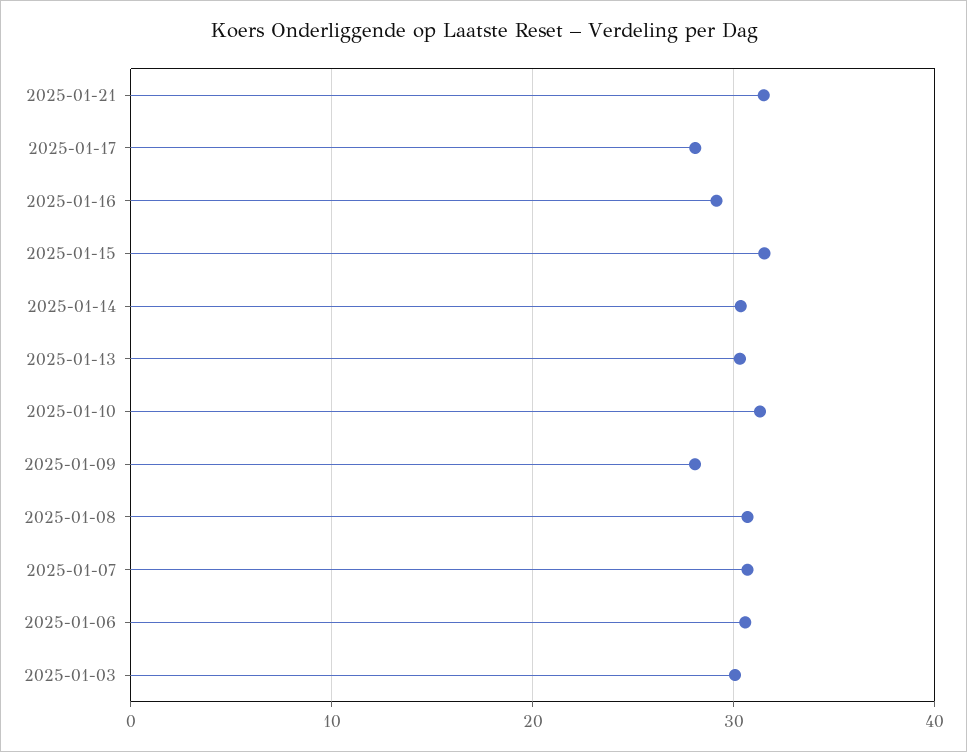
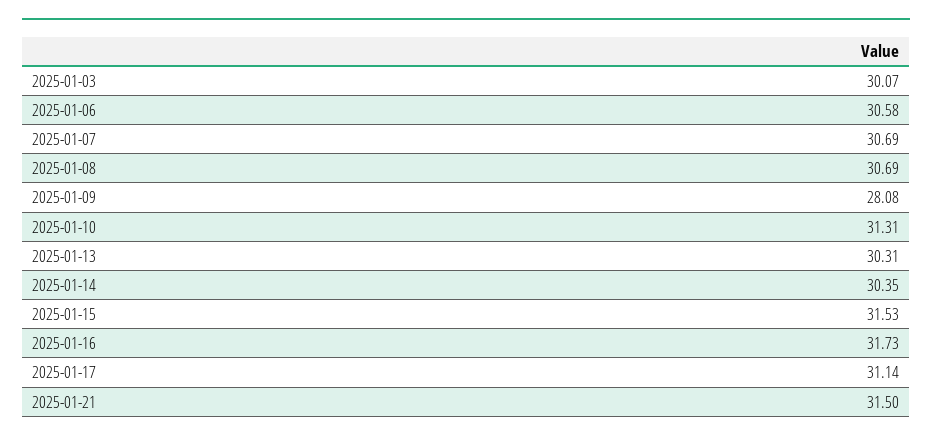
2025-01-17: 28 -> 31.14
2025-01-16: 29 -> 31.73

